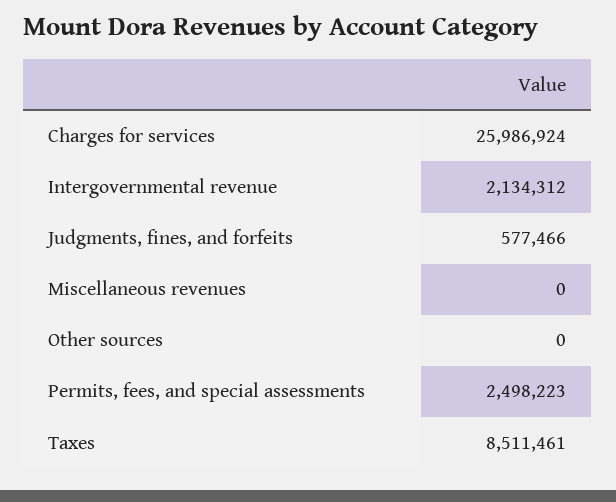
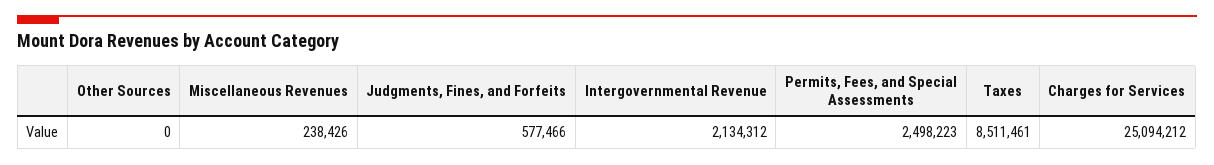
Charges for services: 25986924 -> 25094212
Miscellaneous revenues: 0 -> 238426

